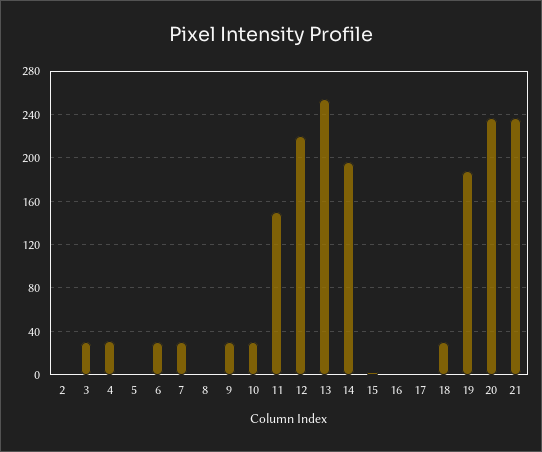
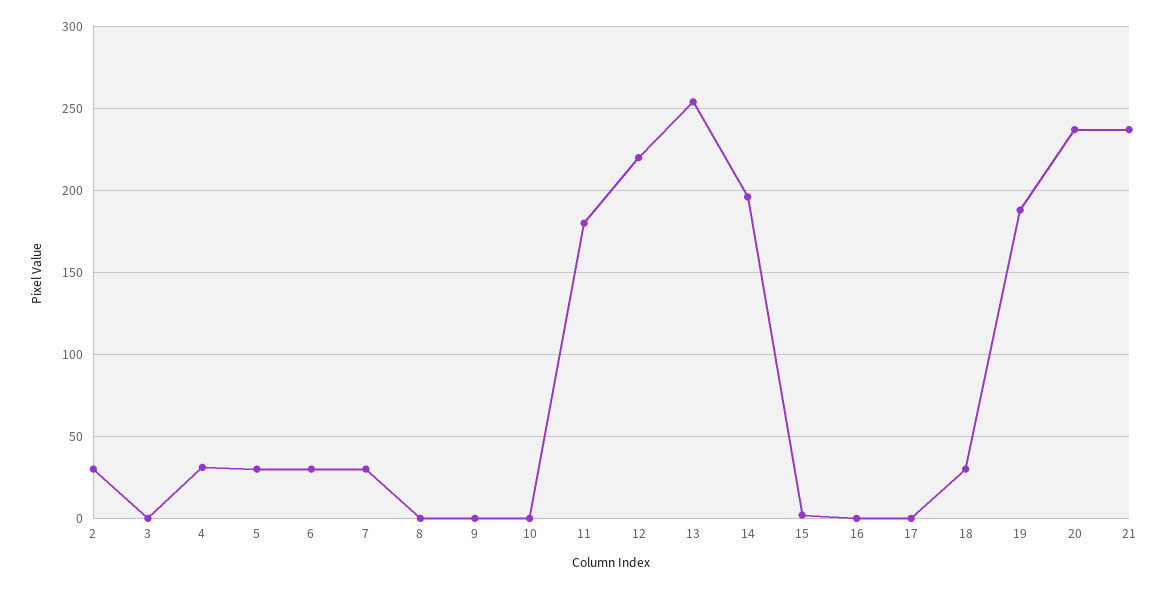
2: 0 -> 30
3: 30 -> 0
5: 0 -> 30
9: 30 -> 0
10: 30 -> 0
11: 150 -> 180

